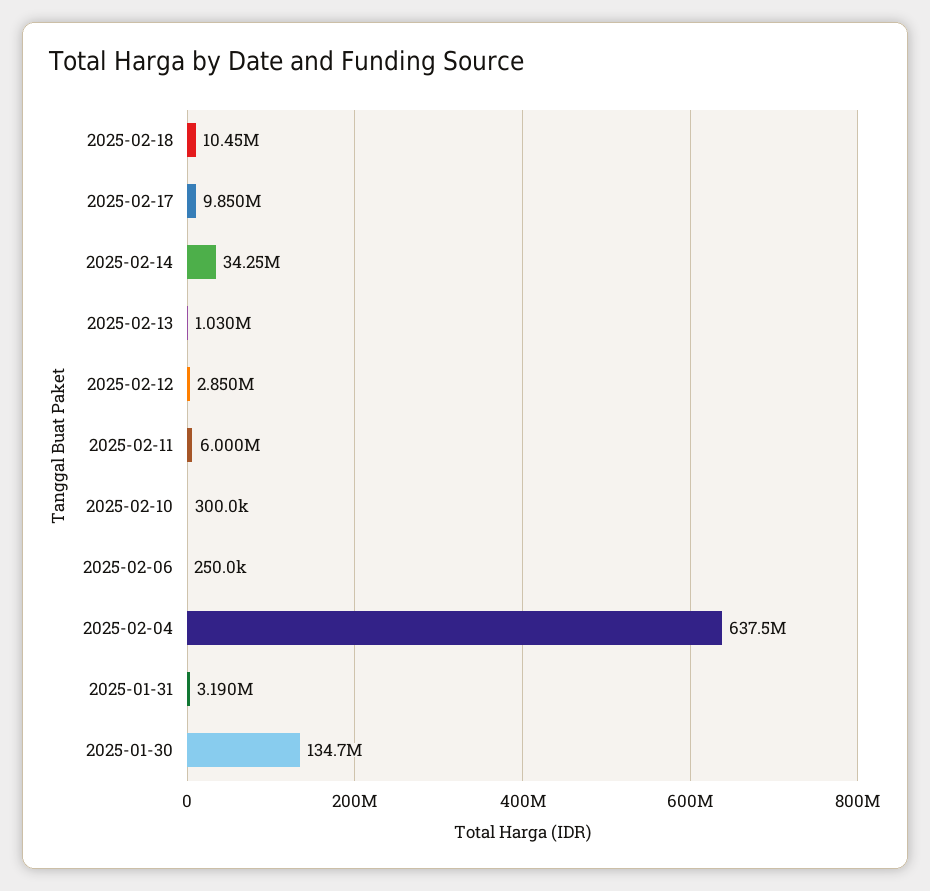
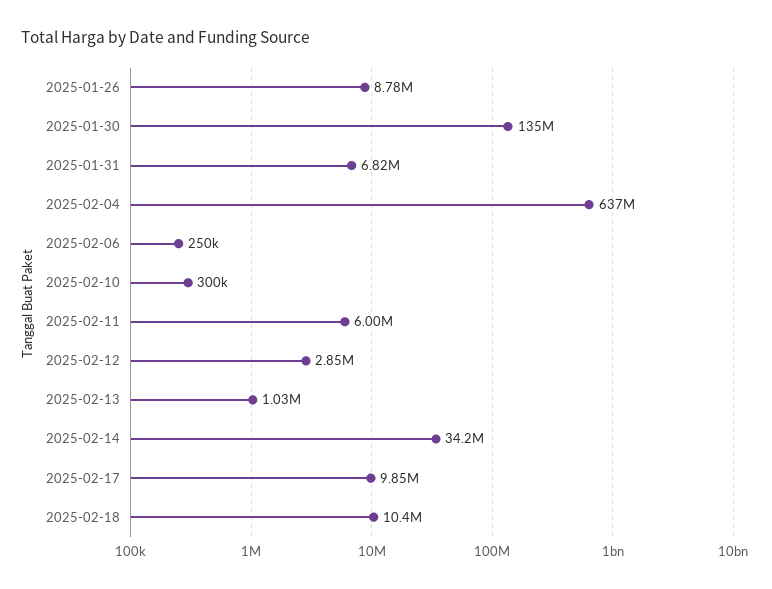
2025-01-31: 3190000 -> 6820000
2025-01-26: none -> 8780000

